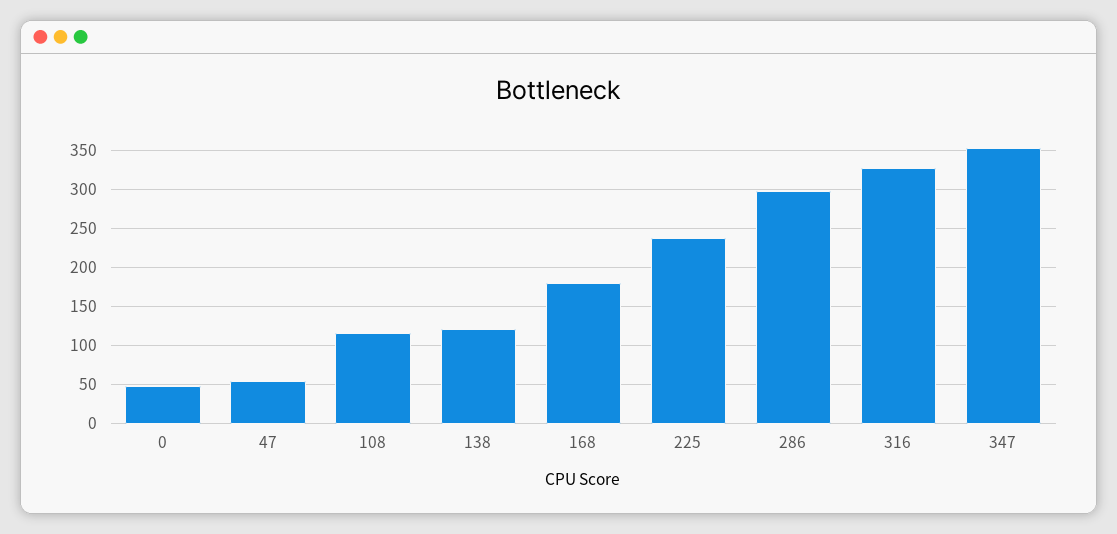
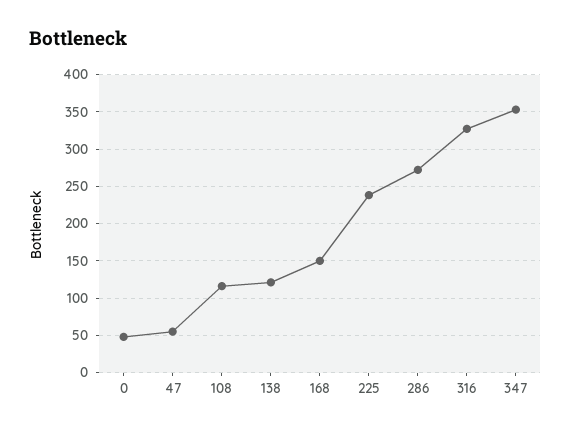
168: 180 -> 150
286: 300 -> 270

